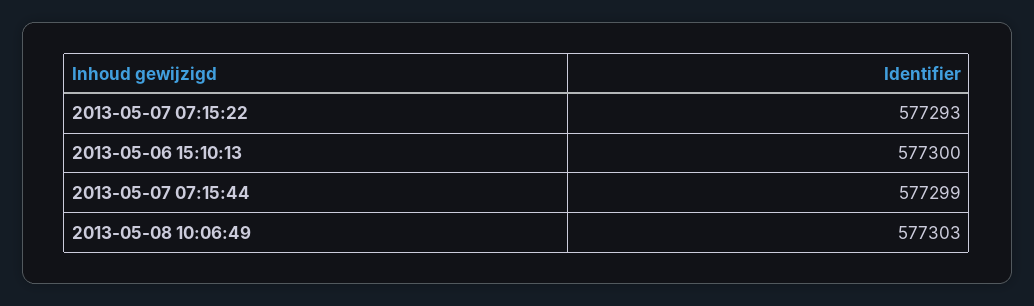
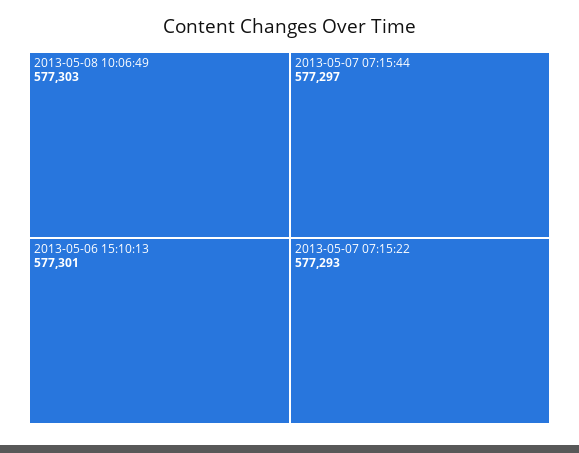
2013-05-06 15:10:13: 577300 -> 577301
2013-05-07 07:15:44: 577299 -> 577297

